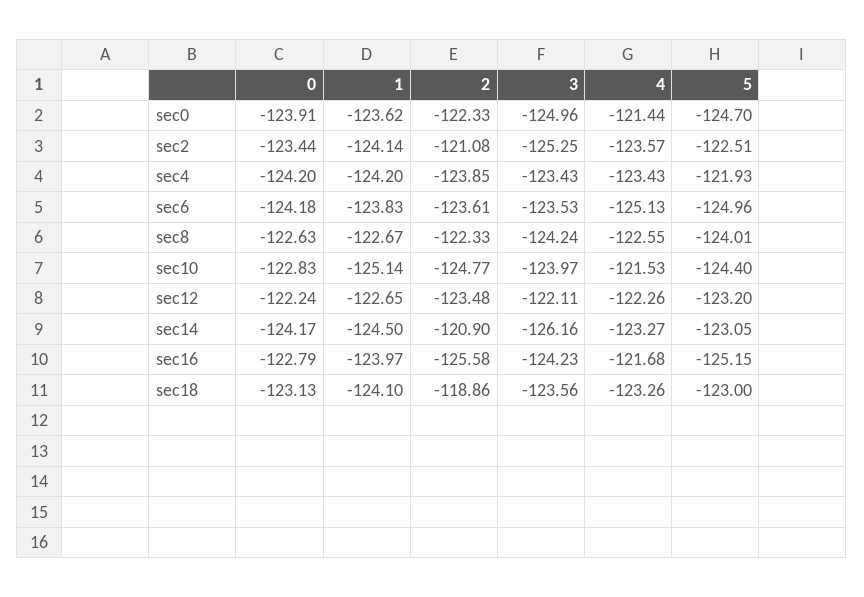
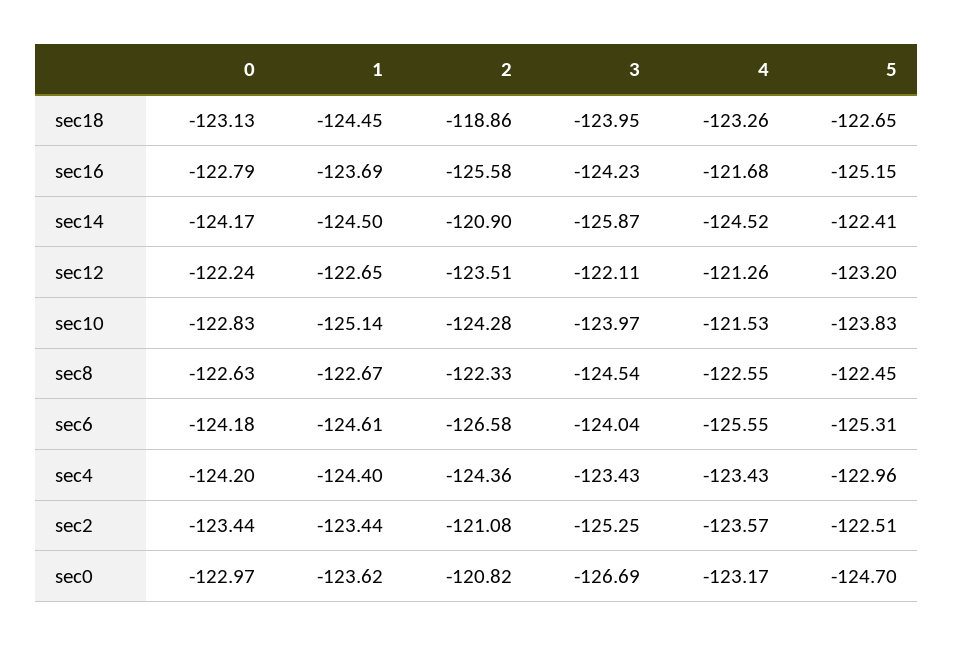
0, sec0: -123.91 -> -122.97
2, sec0: -122.33 -> -120.82
3, sec0: -124.96 -> -126.69
4, sec0: -121.44 -> -123.17
1, sec2: -124.14 -> -123.44
1, sec4: -124.2 -> -124.4
2, sec4: -123.85 -> -124.36
5, sec4: -121.93 -> -122.96
1, sec6: -123.83 -> -124.61
2, sec6: -123.61 -> -126.58
3, sec6: -123.53 -> -124.04
4, sec6: -125.13 -> -125.55
5, sec6: -124.96 -> -125.31
3, sec8: -124.24 -> -124.54
5, sec8: -124.01 -> -122.45
2, sec10: -124.77 -> -124.28
5, sec10: -124.4 -> -123.83
2, sec12: -123.48 -> -123.51
4, sec12: -122.26 -> -121.26
3, sec14: -126.16 -> -125.87
4, sec14: -123.27 -> -124.52
5, sec14: -123.05 -> -122.41
1, sec16: -123.97 -> -123.69
1, sec18: -124.1 -> -124.45
3, sec18: -123.56 -> -123.95
5, sec18: -123 -> -122.65

